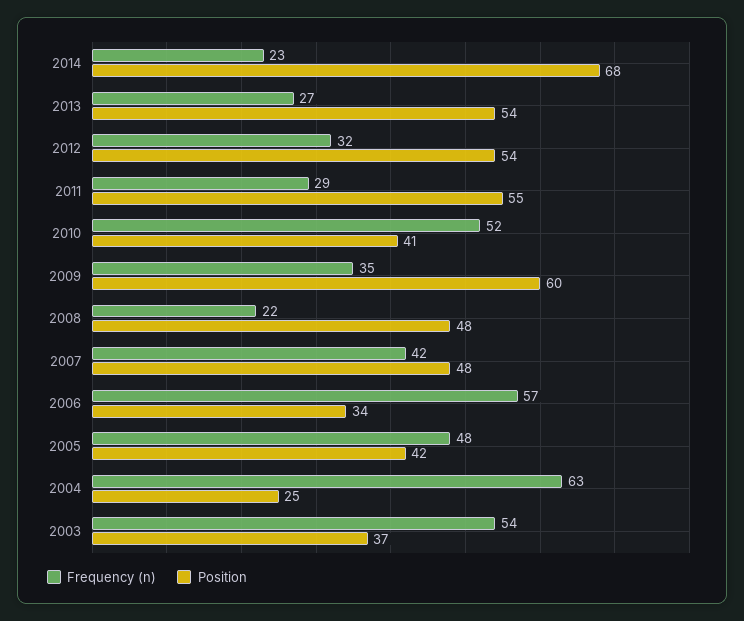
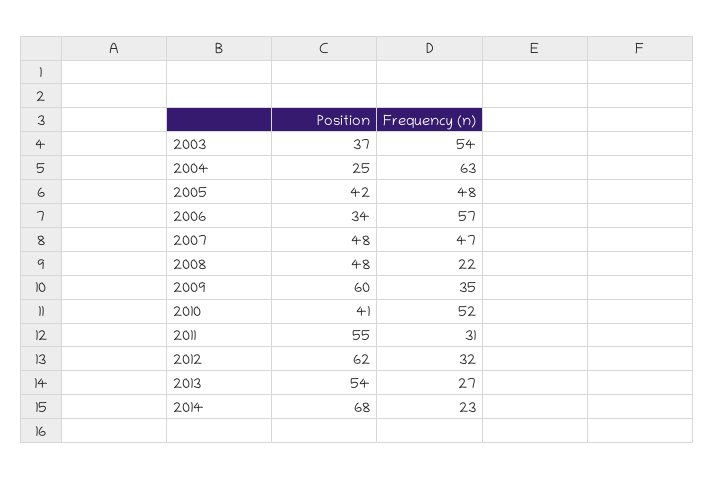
Position, 2012: 54 -> 62
Frequency (n), 2011: 29 -> 31
Frequency (n), 2007: 42 -> 47

